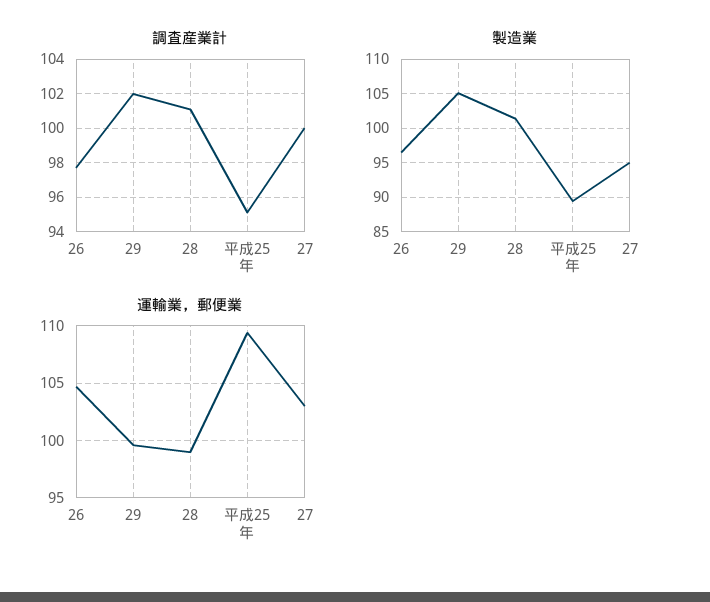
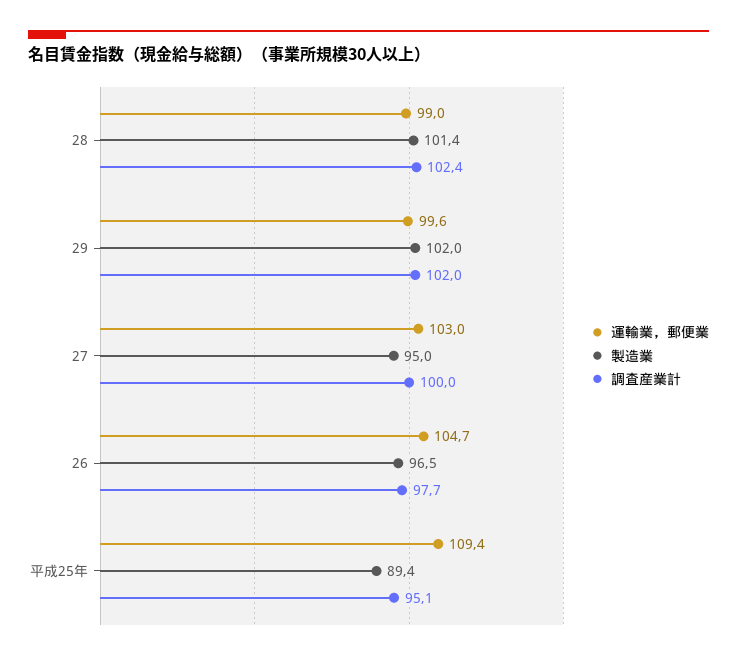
調査産業計, 28: 101 -> 102.4
製造業, 29: 105 -> 102

